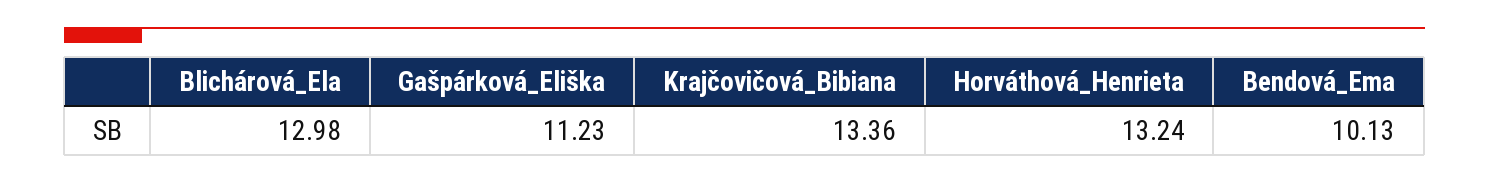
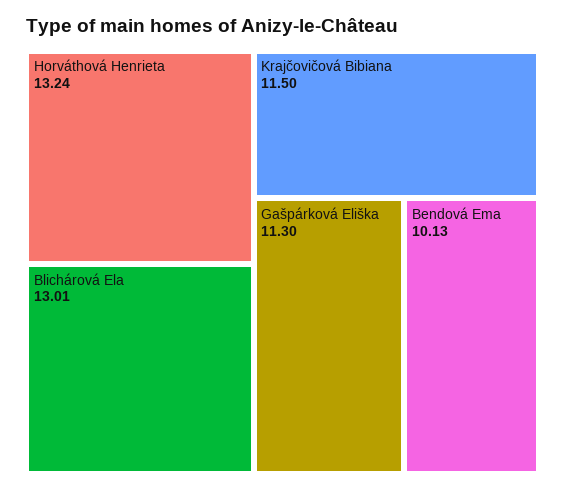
Blichárová_Ela: 12.98 -> 13.01
Gašpárková_Eliška: 11.23 -> 11.3
Krajčovičová_Bibiana: 13.36 -> 11.5

